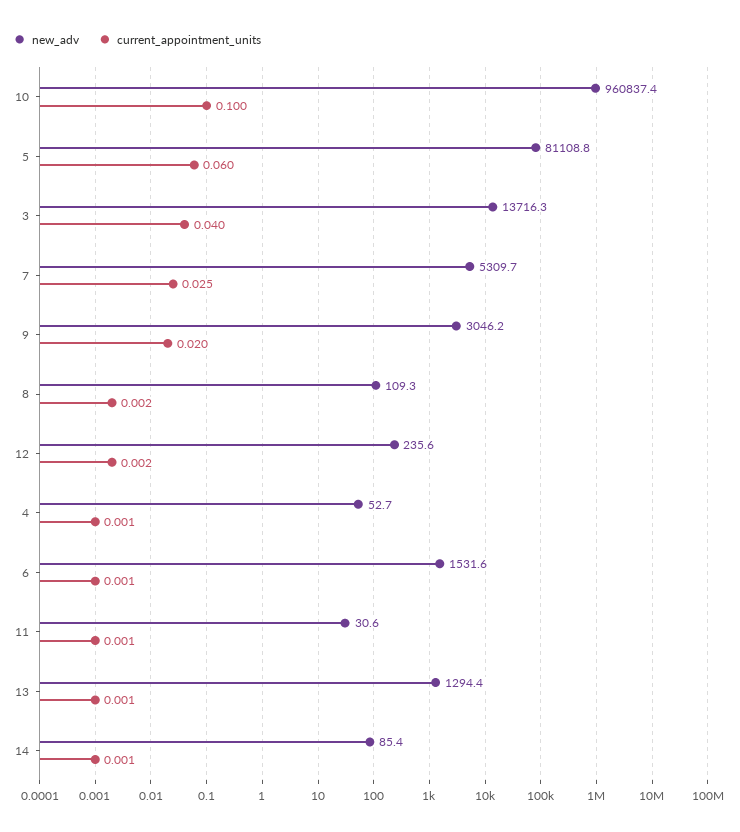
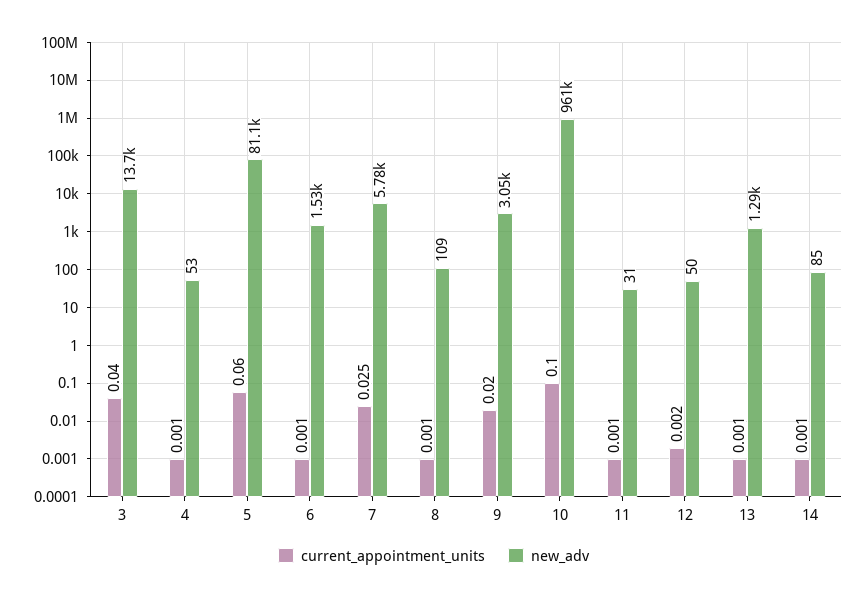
new_adv, 7: 5309.7 -> 5780
current_appointment_units, 8: 0.002 -> 0.001
new_adv, 12: 235.6 -> 50

